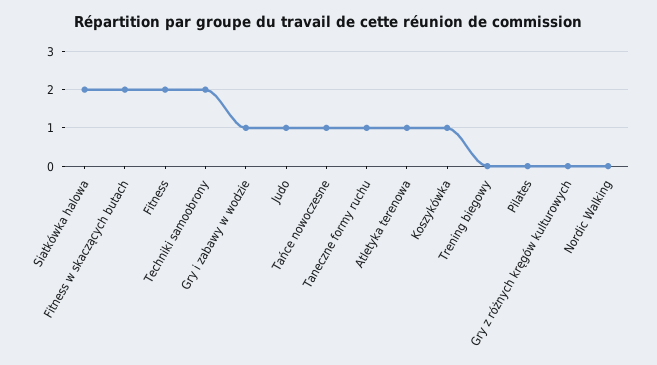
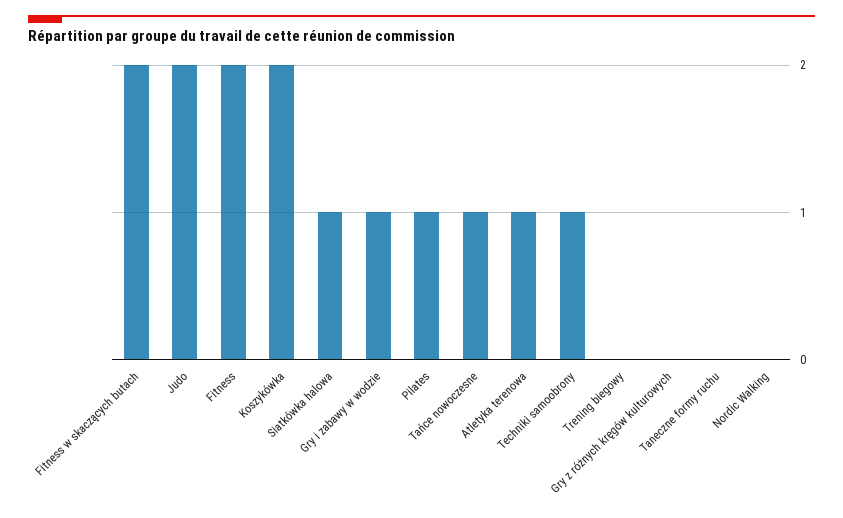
Siatkówka halowa: 2 -> 1
Techniki samoobrony: 2 -> 1
Judo: 1 -> 2
Taneczne formy ruchu: 1 -> 0
Koszykówka: 1 -> 2
Pilates: 0 -> 1

